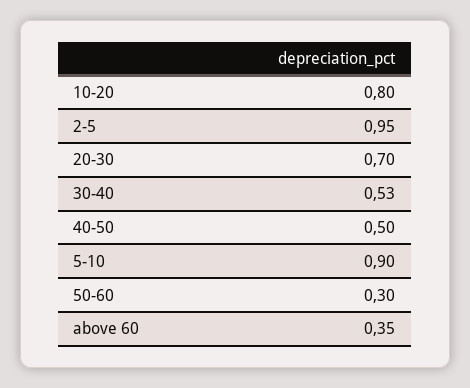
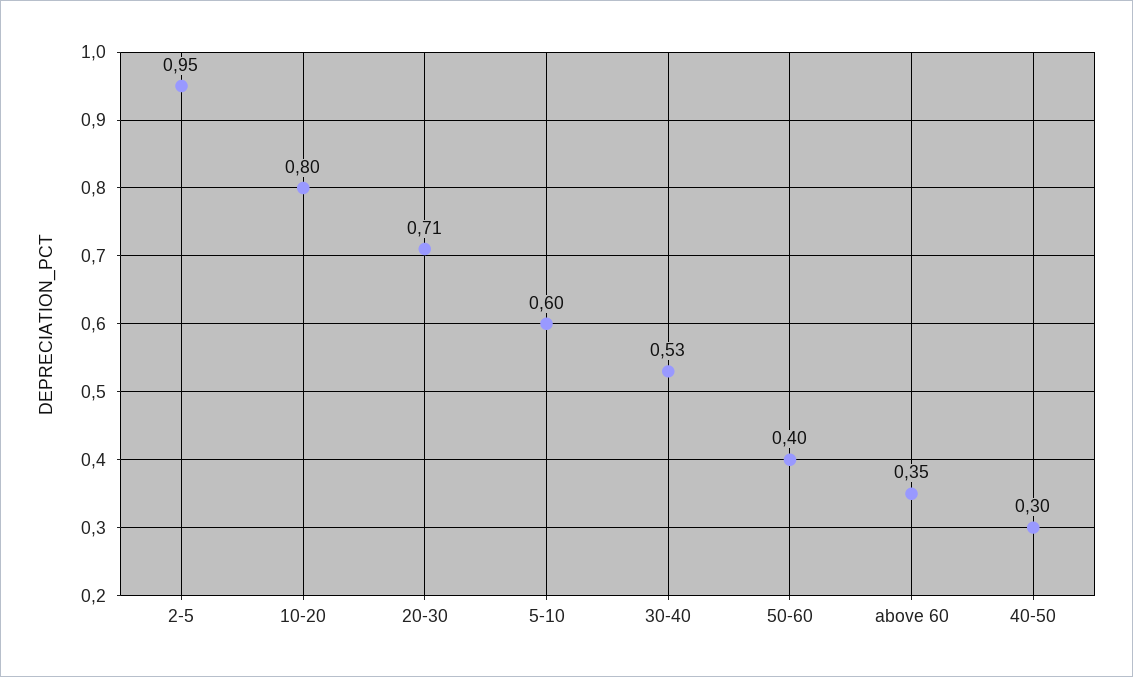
20-30: 0.7 -> 0.71
40-50: 0.5 -> 0.3
5-10: 0.9 -> 0.6
50-60: 0.3 -> 0.4

